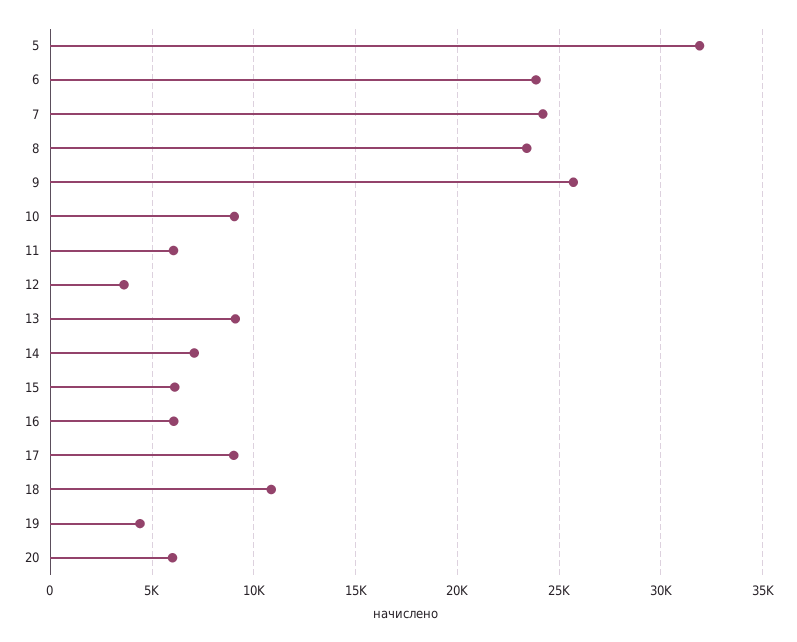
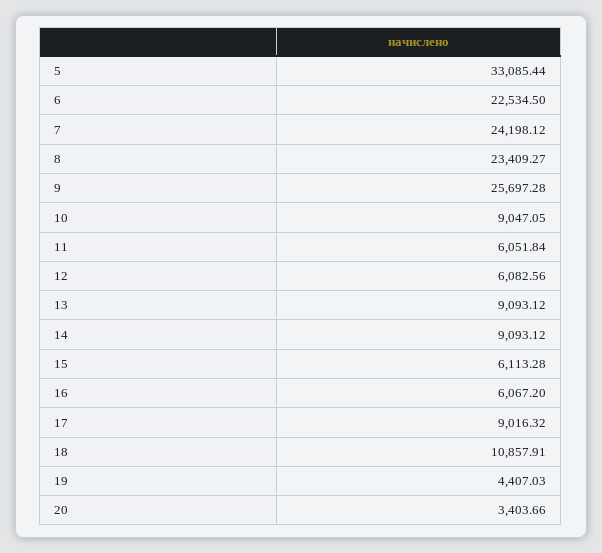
5: 32000 -> 33085.44
6: 24000 -> 22534.5
12: 3500 -> 6082.56
14: 7000 -> 9093.12
20: 6000 -> 3403.66

